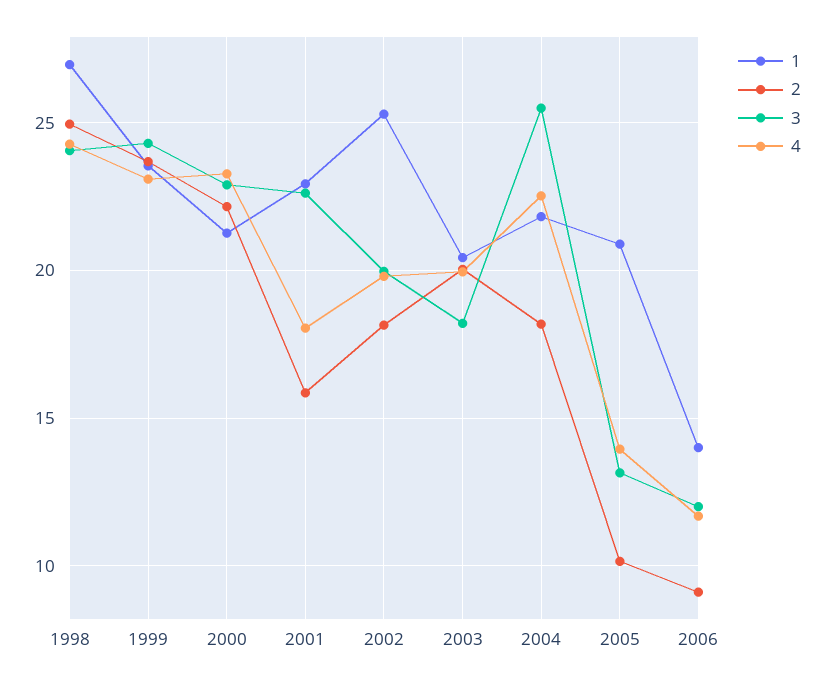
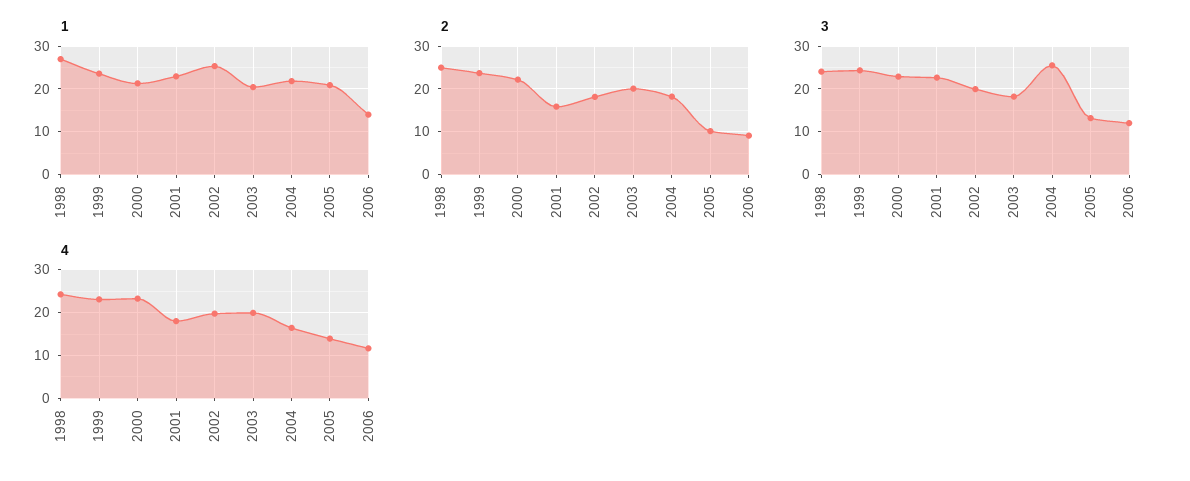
4, 2004: 22.5 -> 16

